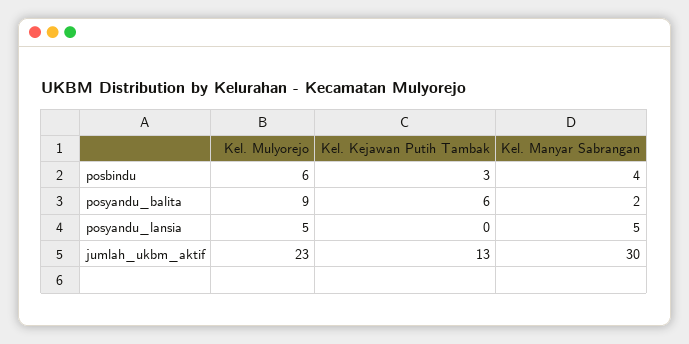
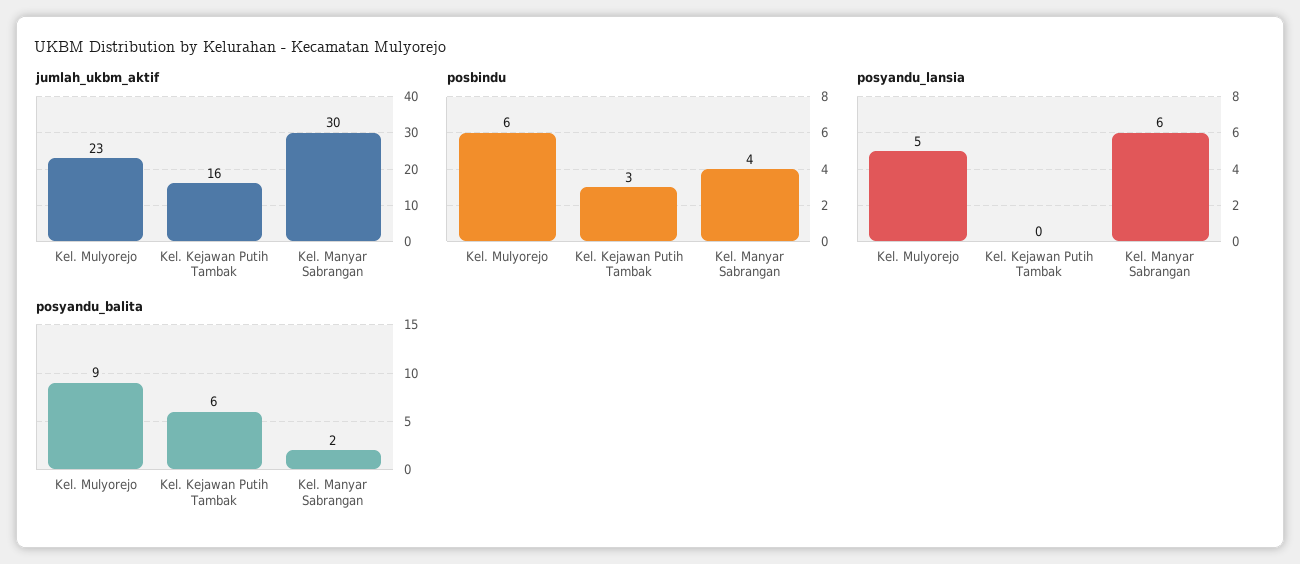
posyandu_lansia, Kel. Manyar Sabrangan: 5 -> 6
jumlah_ukbm_aktif, Kel. Kejawan Putih Tambak: 13 -> 16

